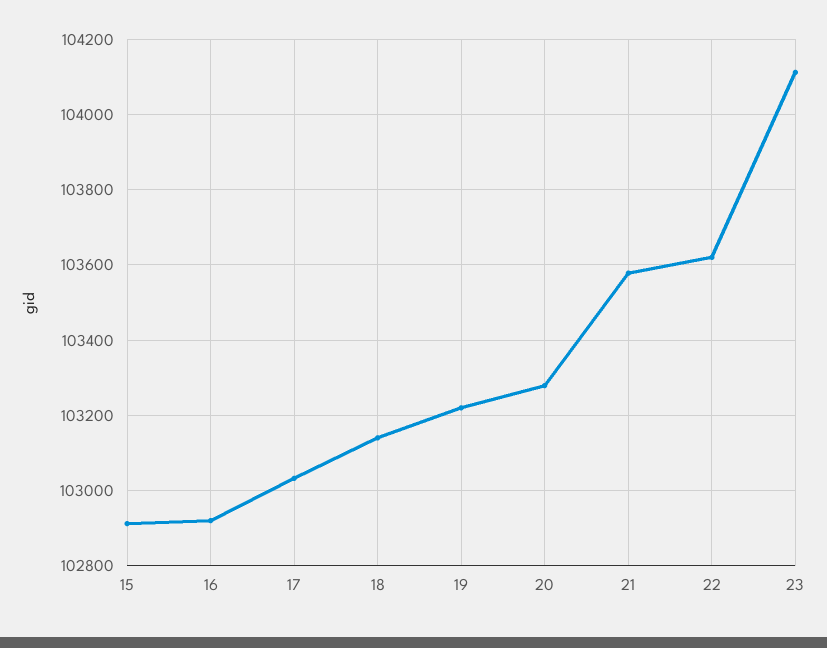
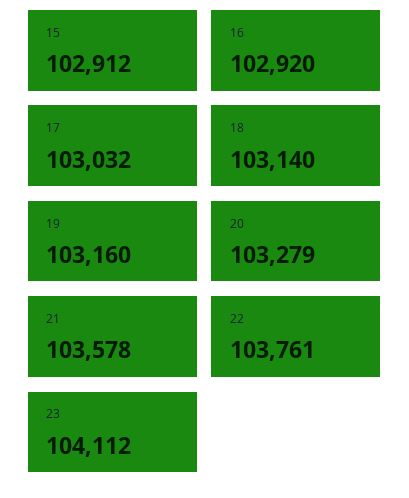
19: 103220 -> 103160
22: 103620 -> 103761

